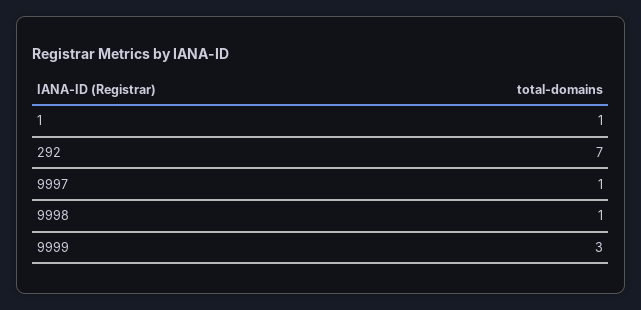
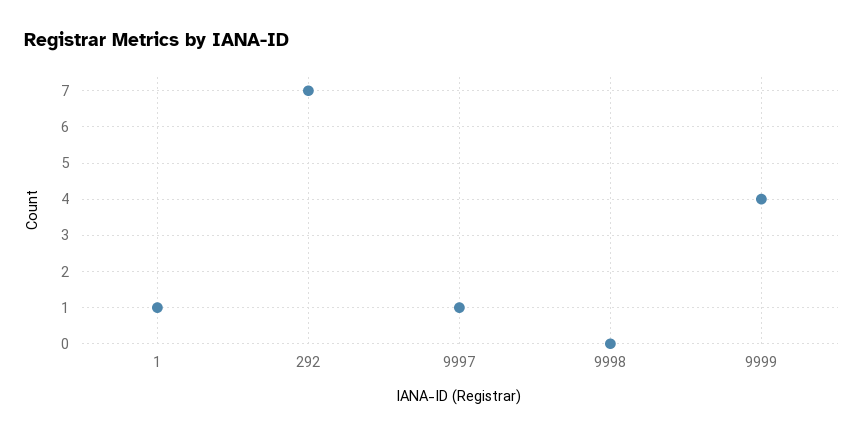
9998: 1 -> 0
9999: 3 -> 4

